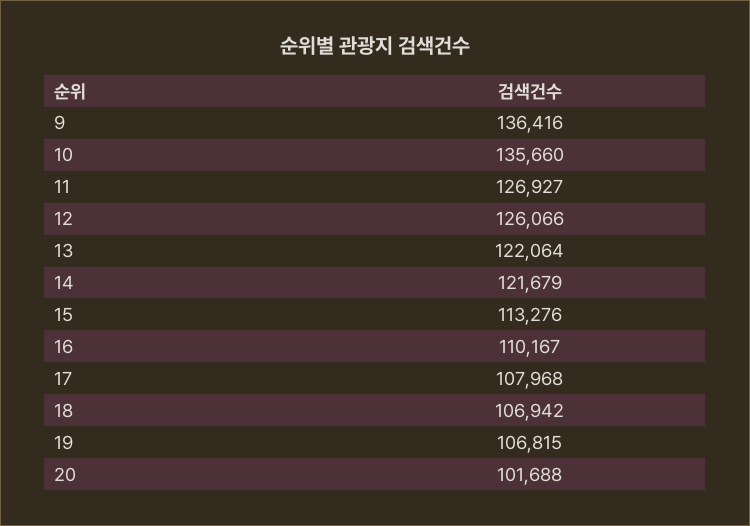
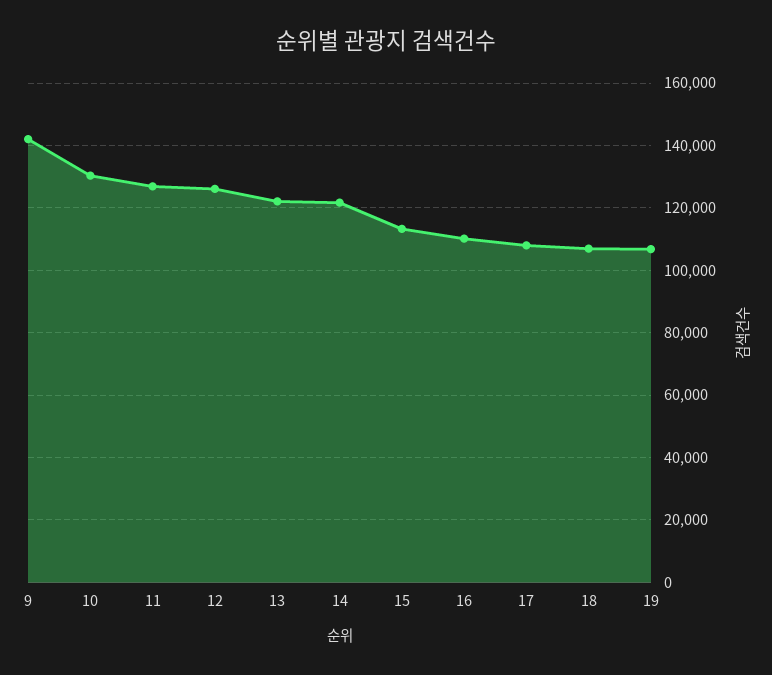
9: 136416 -> 142000
10: 135660 -> 130000
20: 101688 -> none

